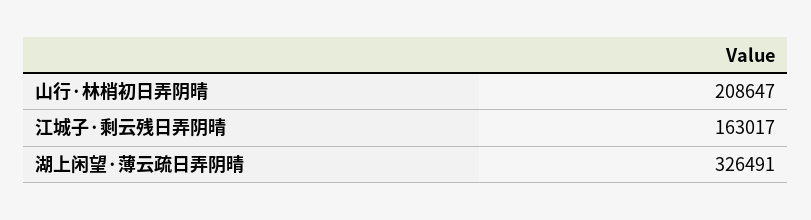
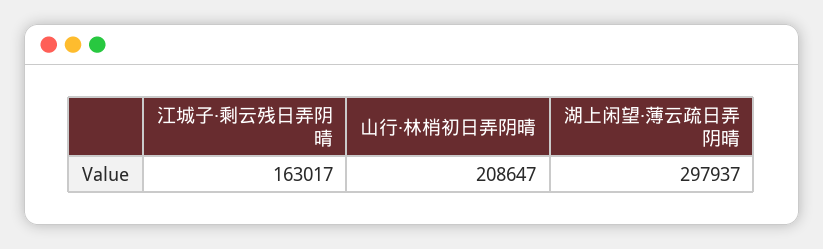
湖上闲望·薄云疏日弄阴晴: 326491 -> 297937

